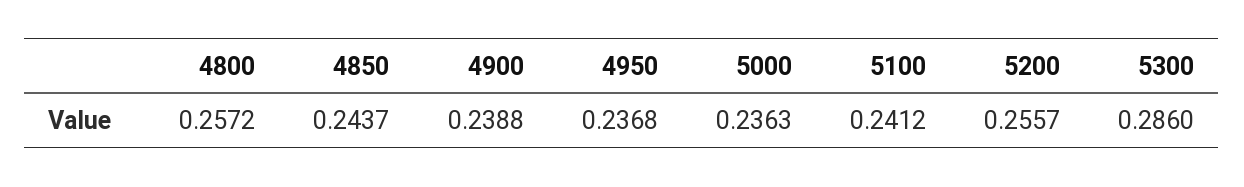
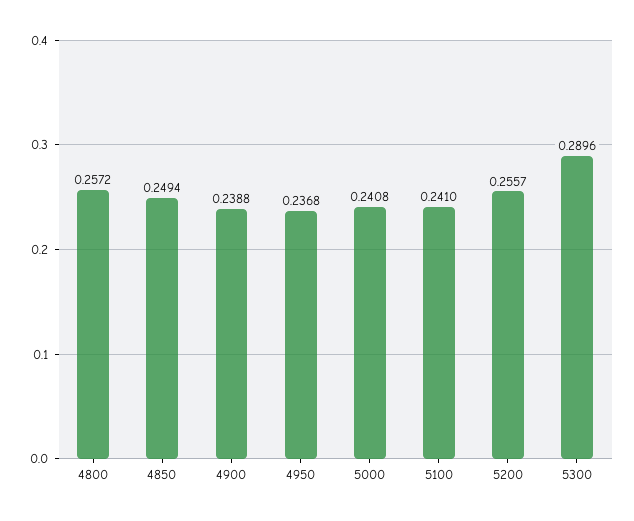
4850: 0.2437 -> 0.2494
5000: 0.2363 -> 0.2408
5100: 0.2412 -> 0.241
5300: 0.286 -> 0.2896

